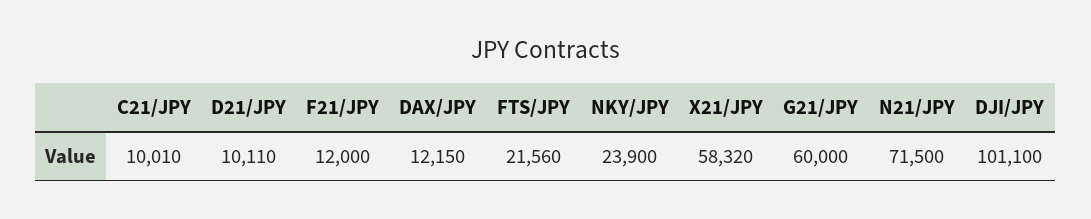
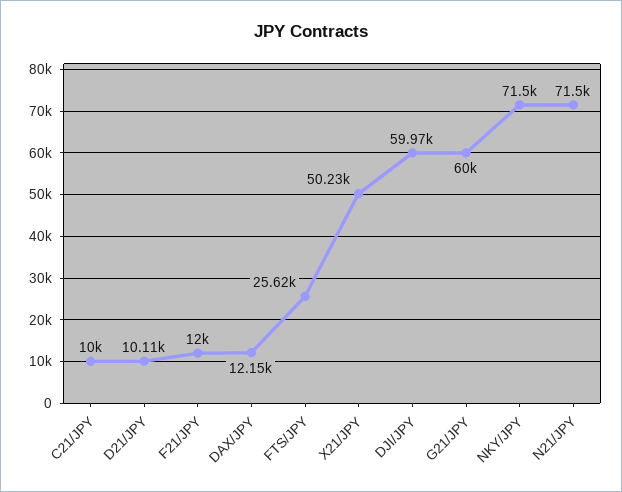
C21/JPY: 10010 -> 10000
FTS/JPY: 21560 -> 25620
NKY/JPY: 23900 -> 71500
X21/JPY: 58320 -> 50230
DJI/JPY: 101100 -> 59970

